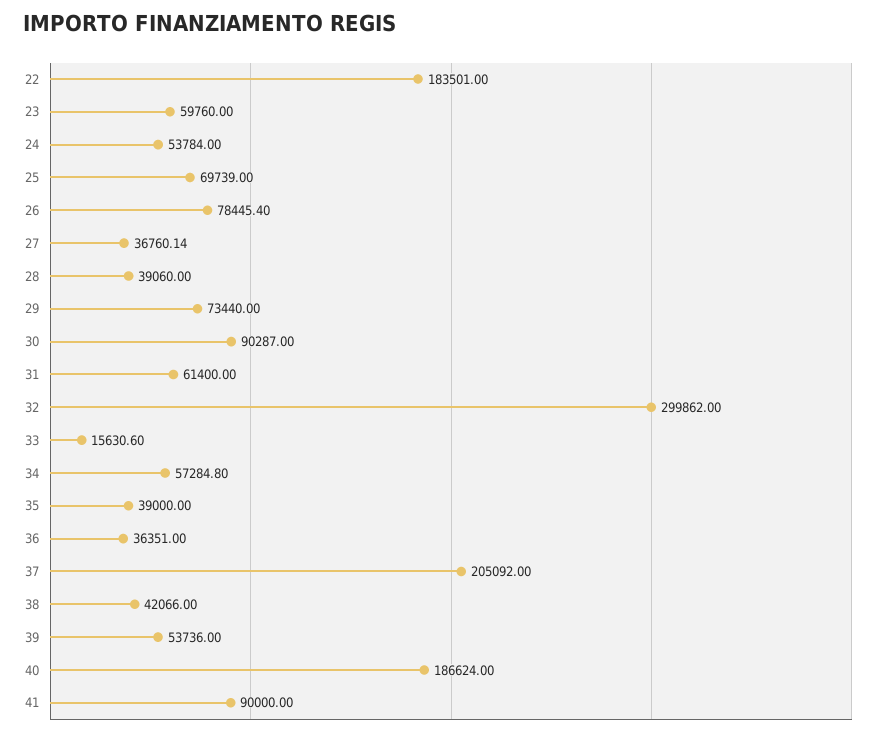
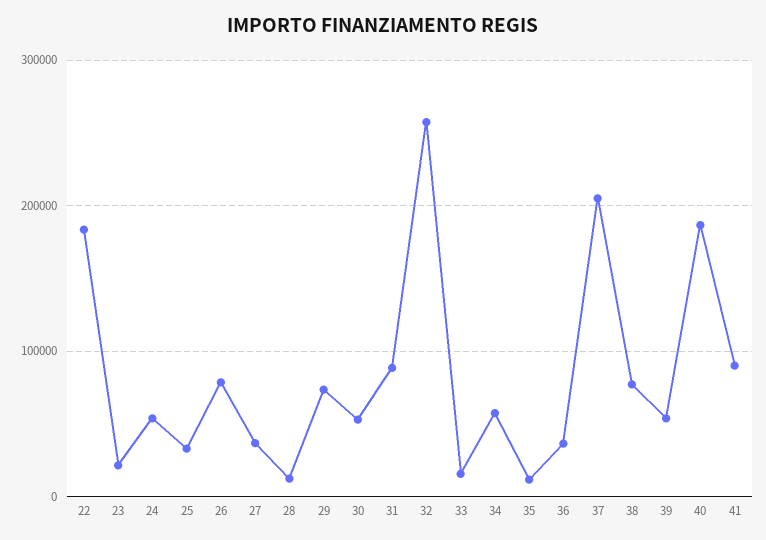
23: 59760 -> 20000
25: 69739 -> 30000
28: 39060 -> 10000
30: 90287 -> 50000
31: 61400 -> 90000
32: 299862 -> 260000
35: 39000 -> 10000
38: 42066 -> 80000

